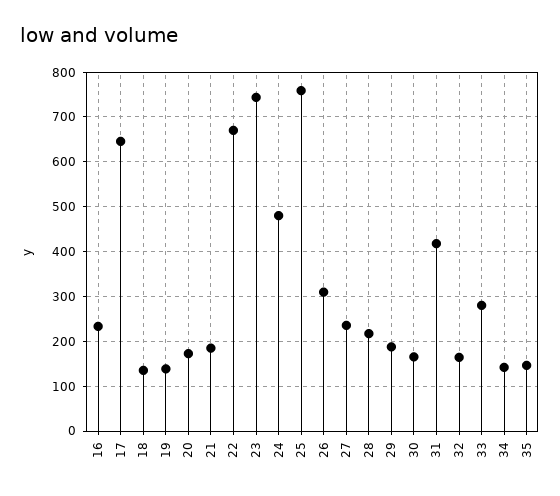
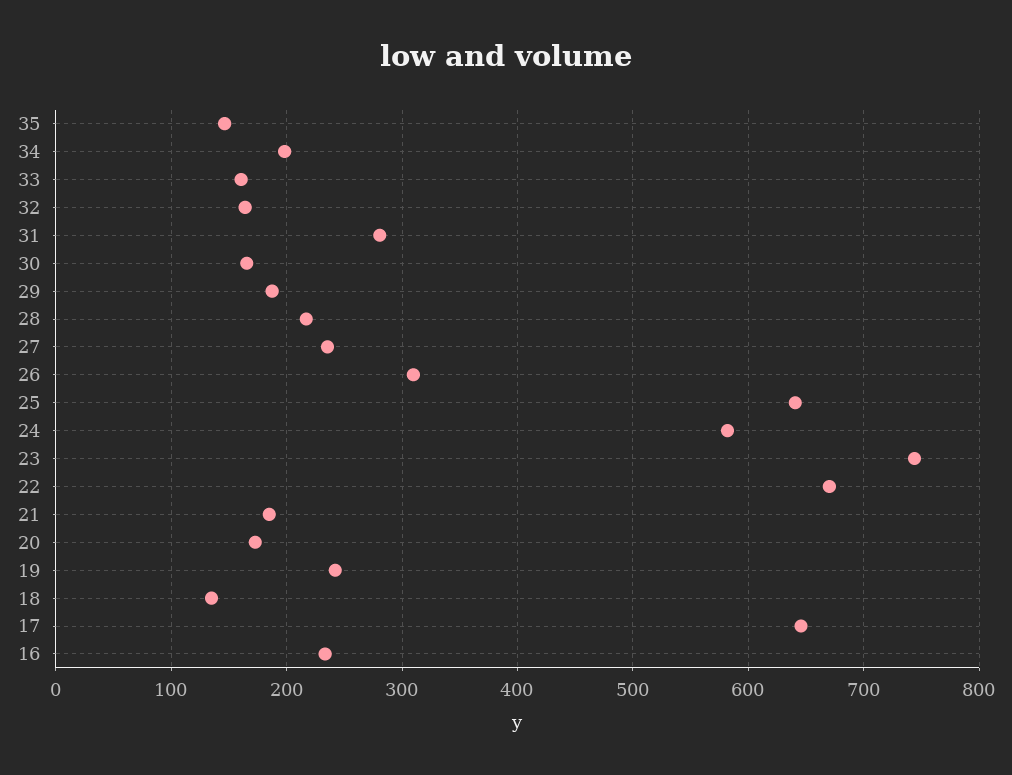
19: 140 -> 240
24: 480 -> 580
25: 760 -> 640
31: 420 -> 280
33: 280 -> 160
34: 140 -> 200

